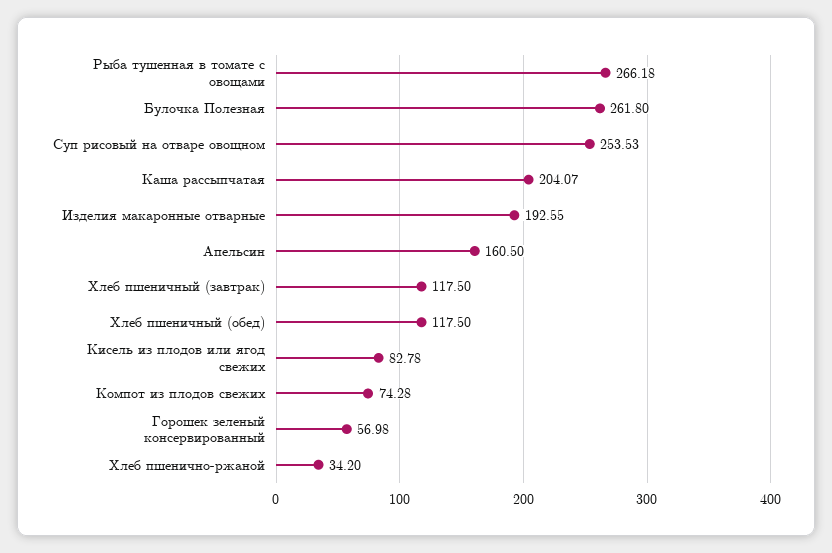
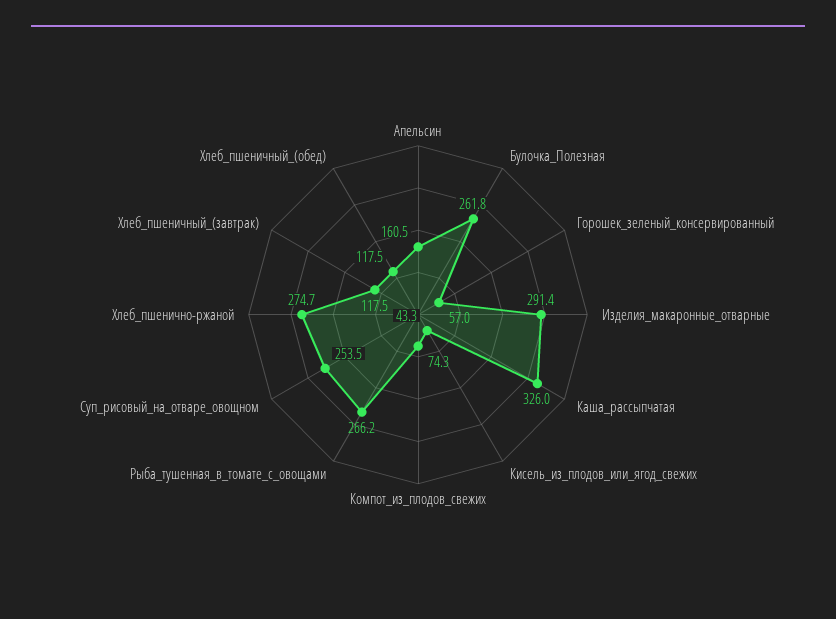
Каша рассыпчатая: 204.07 -> 326
Изделия макаронные отварные: 192.55 -> 291.4
Кисель из плодов или ягод свежих: 82.78 -> 43.3
Хлеб пшенично-ржаной: 34.2 -> 274.7

